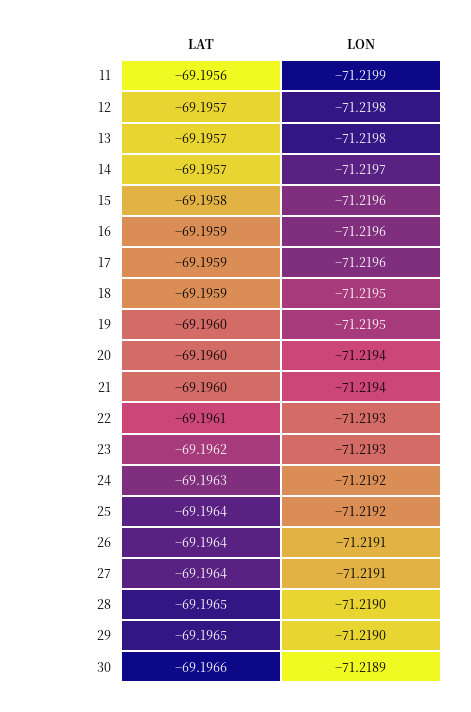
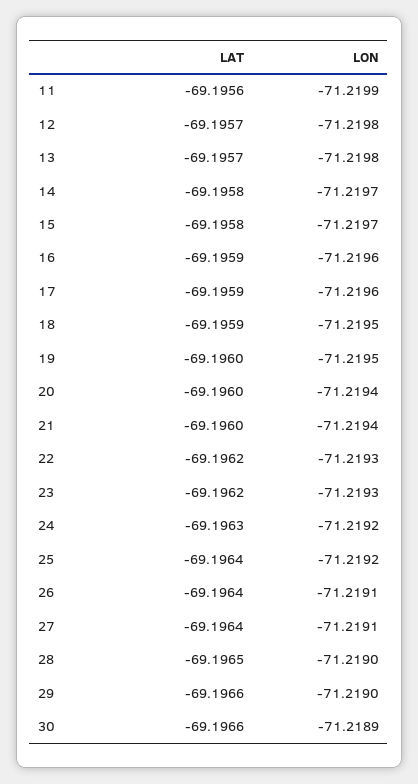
LAT, 14: -69.1957 -> -69.1958
LON, 15: -71.2196 -> -71.2197
LAT, 22: -69.1961 -> -69.1962
LAT, 29: -69.1965 -> -69.1966

